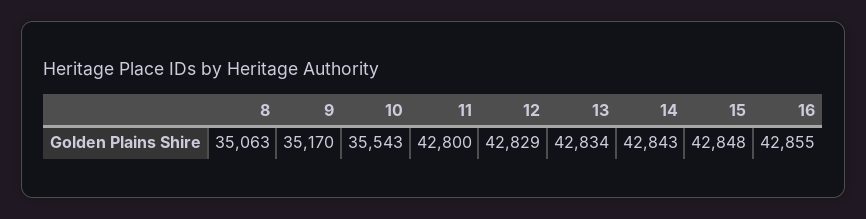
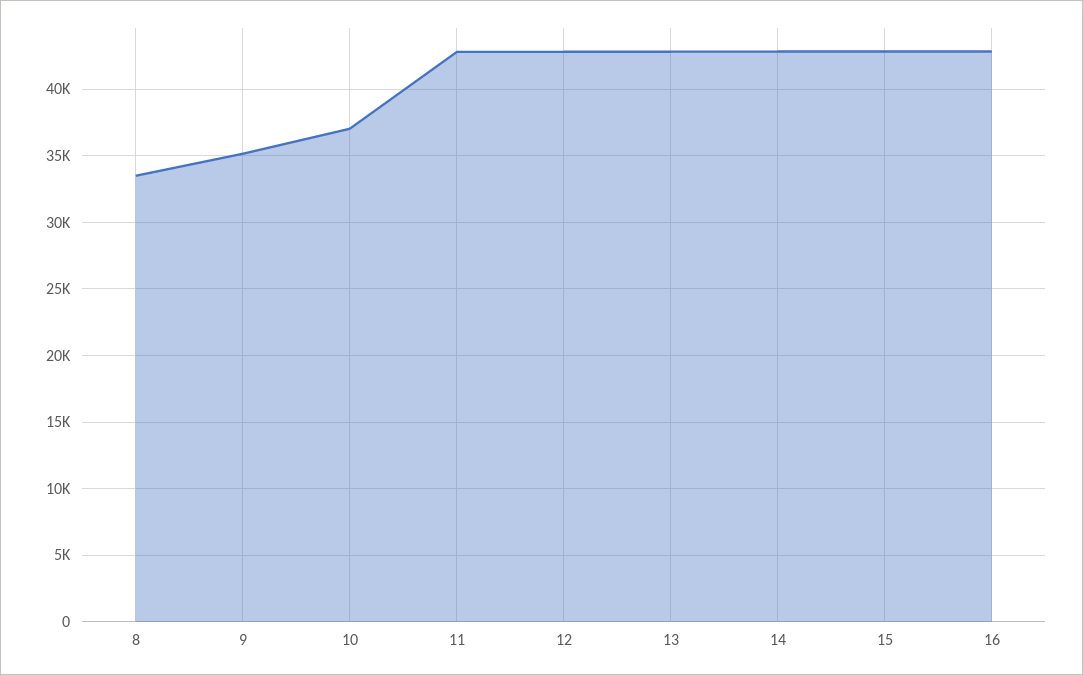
8: 35063 -> 33500
10: 35543 -> 37000

